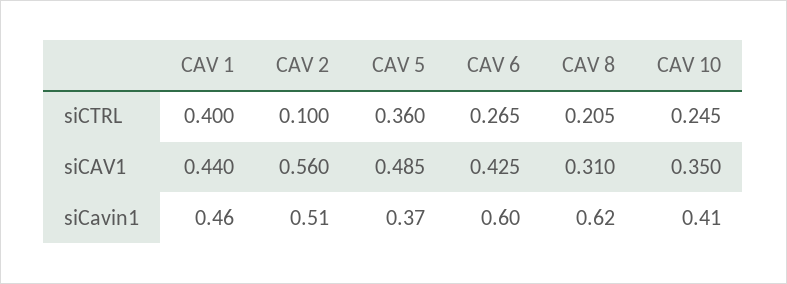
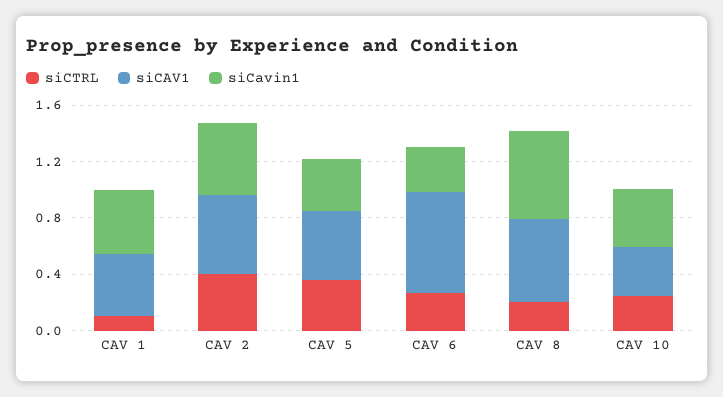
siCTRL, CAV 1: 0.4 -> 0.1
siCTRL, CAV 2: 0.1 -> 0.4
siCAV1, CAV 6: 0.425 -> 0.7
siCAV1, CAV 8: 0.31 -> 0.6
siCavin1, CAV 6: 0.6 -> 0.3

